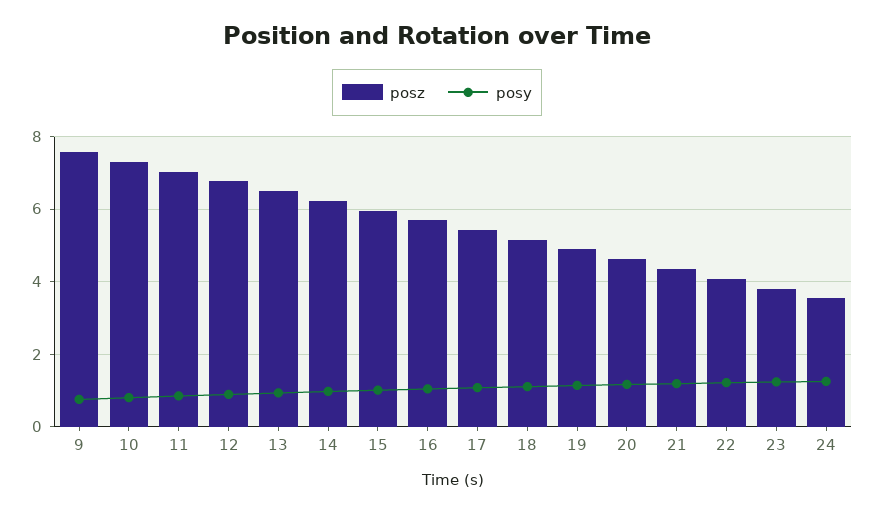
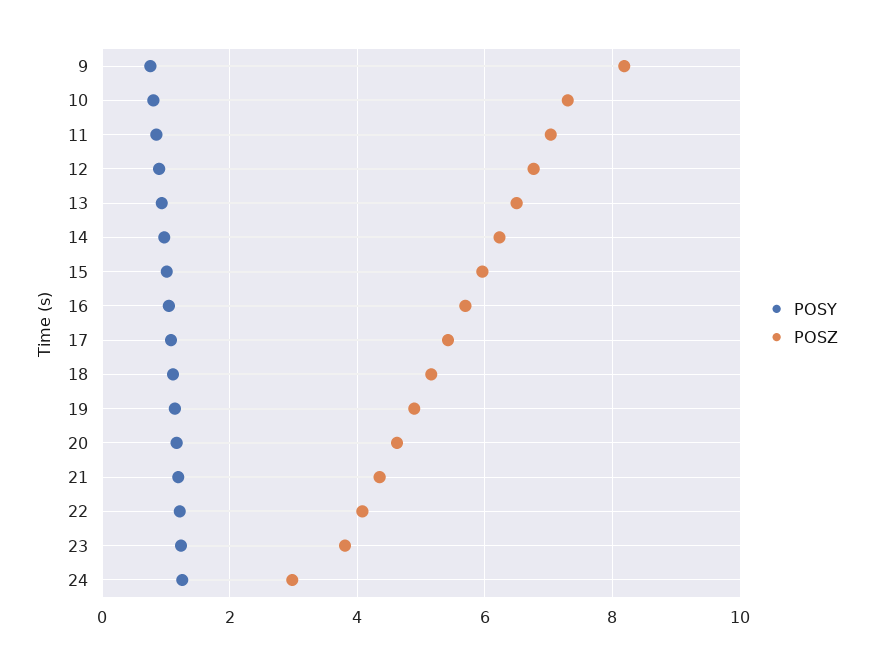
posz, 9: 7.6 -> 8.2
posz, 24: 3.6 -> 3

